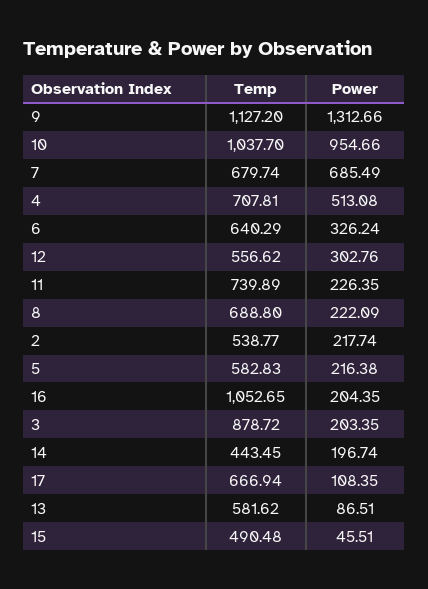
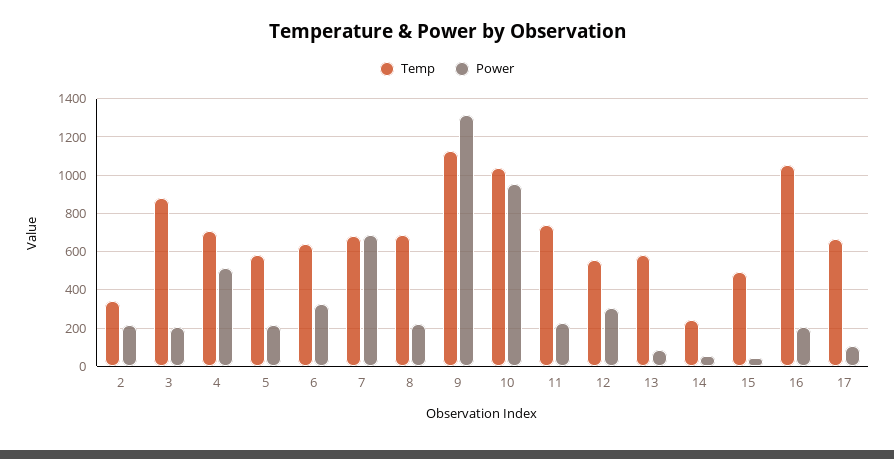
Temp, 2: 538.77 -> 350
Temp, 14: 443.45 -> 250
Power, 14: 196.74 -> 50

